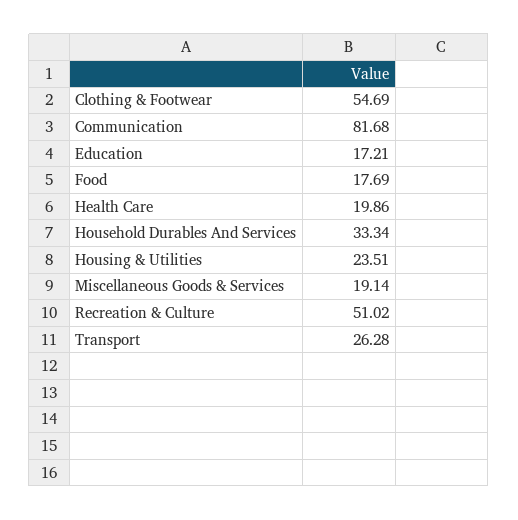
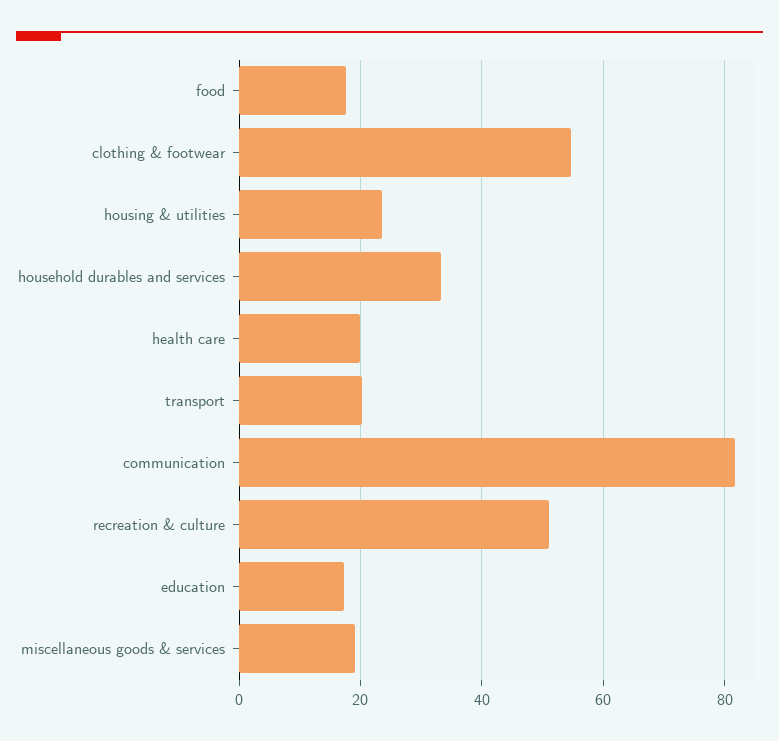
Transport: 26.28 -> 20

